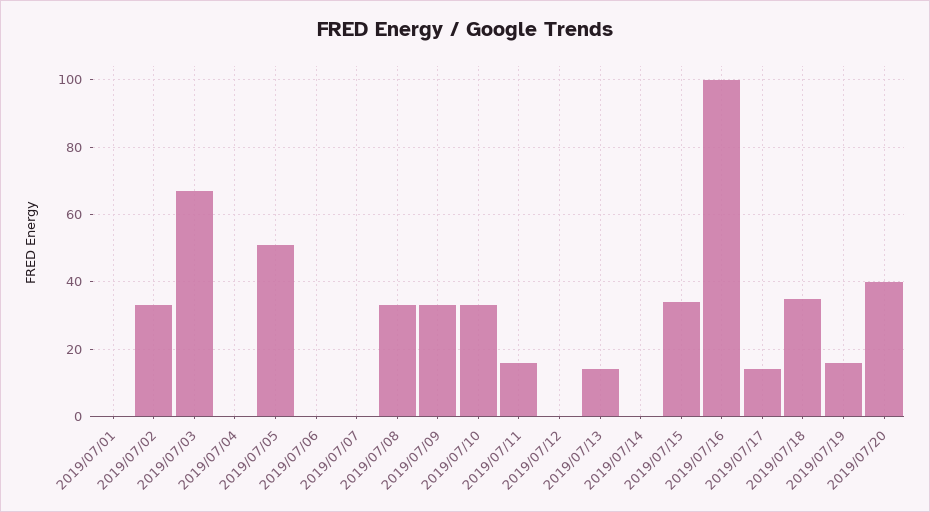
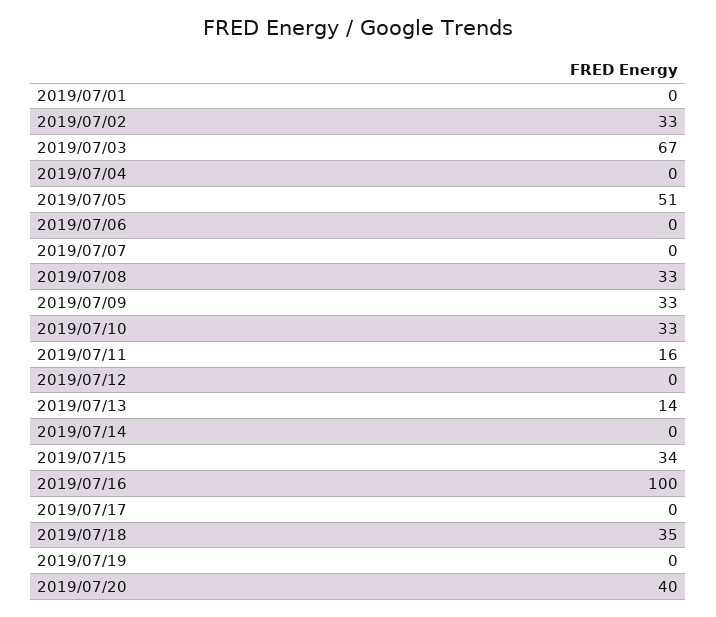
2019/07/17: 15 -> 0
2019/07/19: 15 -> 0

